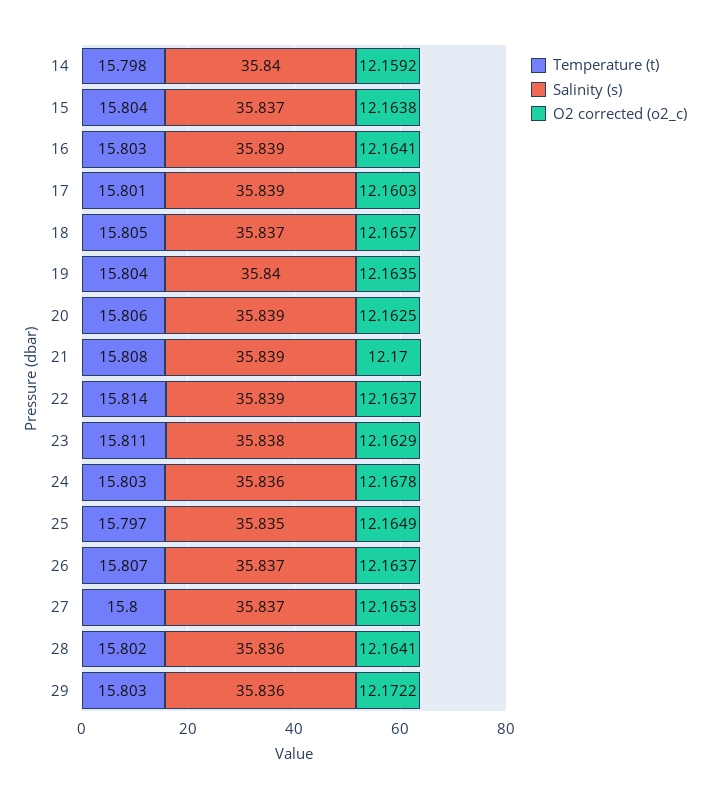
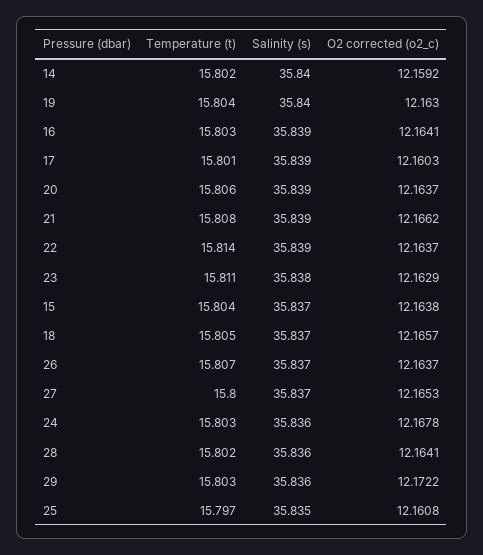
Temperature (t), 14: 15.798 -> 15.802
O2 corrected (o2_c), 19: 12.1635 -> 12.163
O2 corrected (o2_c), 20: 12.1625 -> 12.1637
O2 corrected (o2_c), 21: 12.17 -> 12.1662
O2 corrected (o2_c), 25: 12.1649 -> 12.1608

